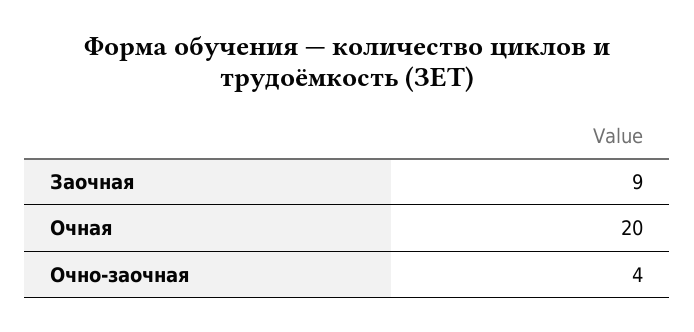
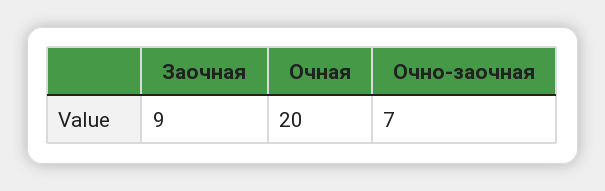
Очно-заочная: 4 -> 7

